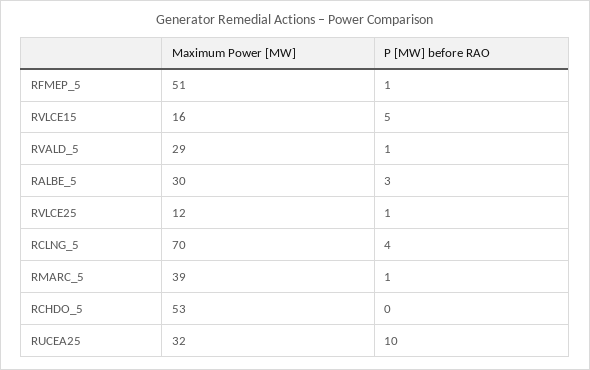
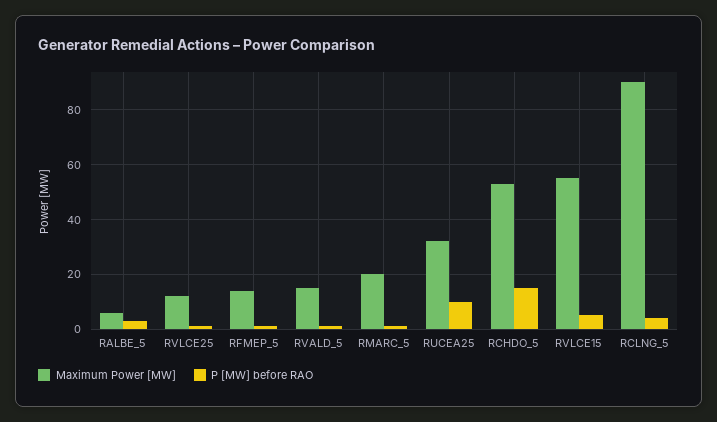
Maximum Power [MW], RFMEP_5: 51 -> 15
Maximum Power [MW], RVLCE15: 16 -> 55
Maximum Power [MW], RVALD_5: 29 -> 15
Maximum Power [MW], RALBE_5: 30 -> 5
Maximum Power [MW], RCLNG_5: 70 -> 90
Maximum Power [MW], RMARC_5: 39 -> 20
P [MW] before RAO, RCHDO_5: 0 -> 15

